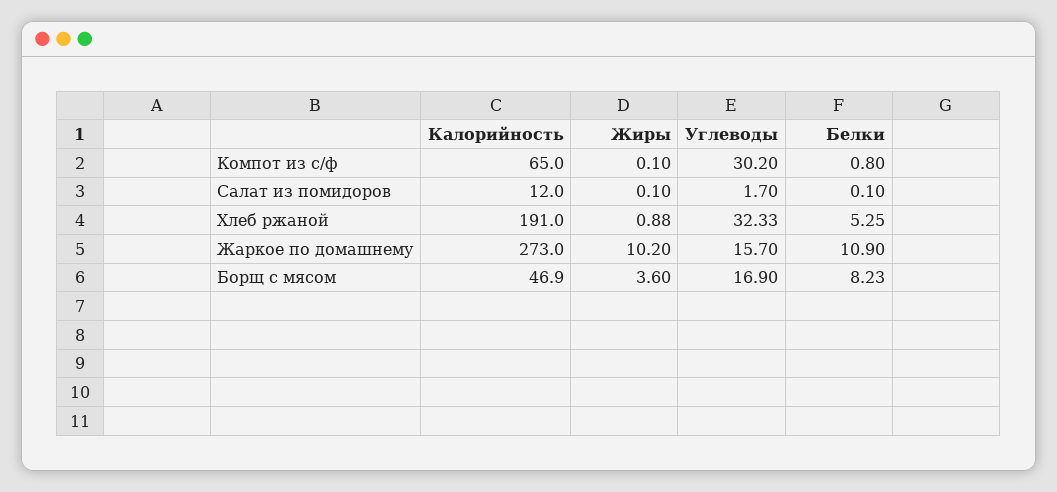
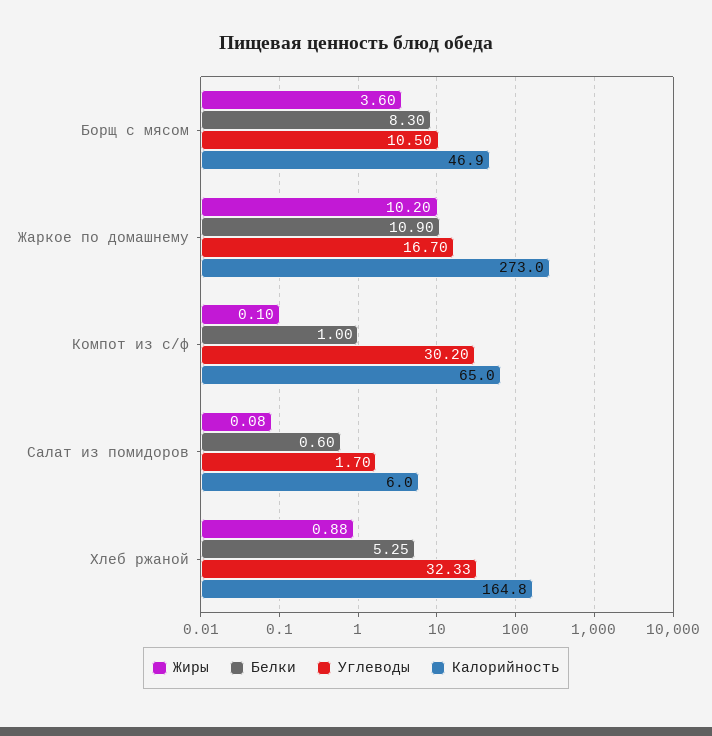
Белки, Компот из с/ф: 0.8 -> 1
Калорийность, Салат из помидоров: 12 -> 6
Жиры, Салат из помидоров: 0.1 -> 0.08
Белки, Салат из помидоров: 0.1 -> 0.6
Калорийность, Хлеб ржаной: 191 -> 164.8
Углеводы, Жаркое по домашнему: 15.7 -> 16.7
Углеводы, Борщ с мясом: 16.9 -> 10.5
Белки, Борщ с мясом: 8.23 -> 8.3

